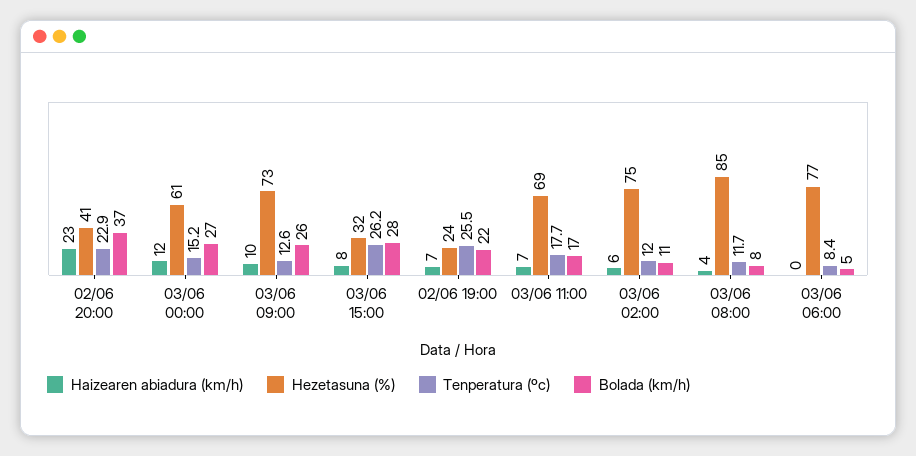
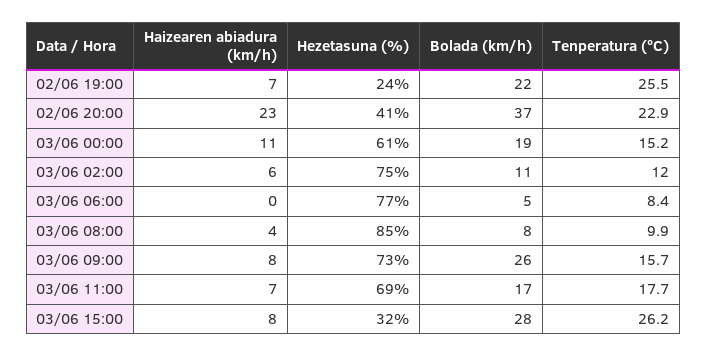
Haizearen abiadura (km/h), 03/06 00:00: 12 -> 11
Bolada (km/h), 03/06 00:00: 27 -> 19
Haizearen abiadura (km/h), 03/06 09:00: 10 -> 8
Tenperatura (ºc), 03/06 09:00: 12.6 -> 15.7
Tenperatura (ºc), 03/06 08:00: 11.7 -> 9.9

